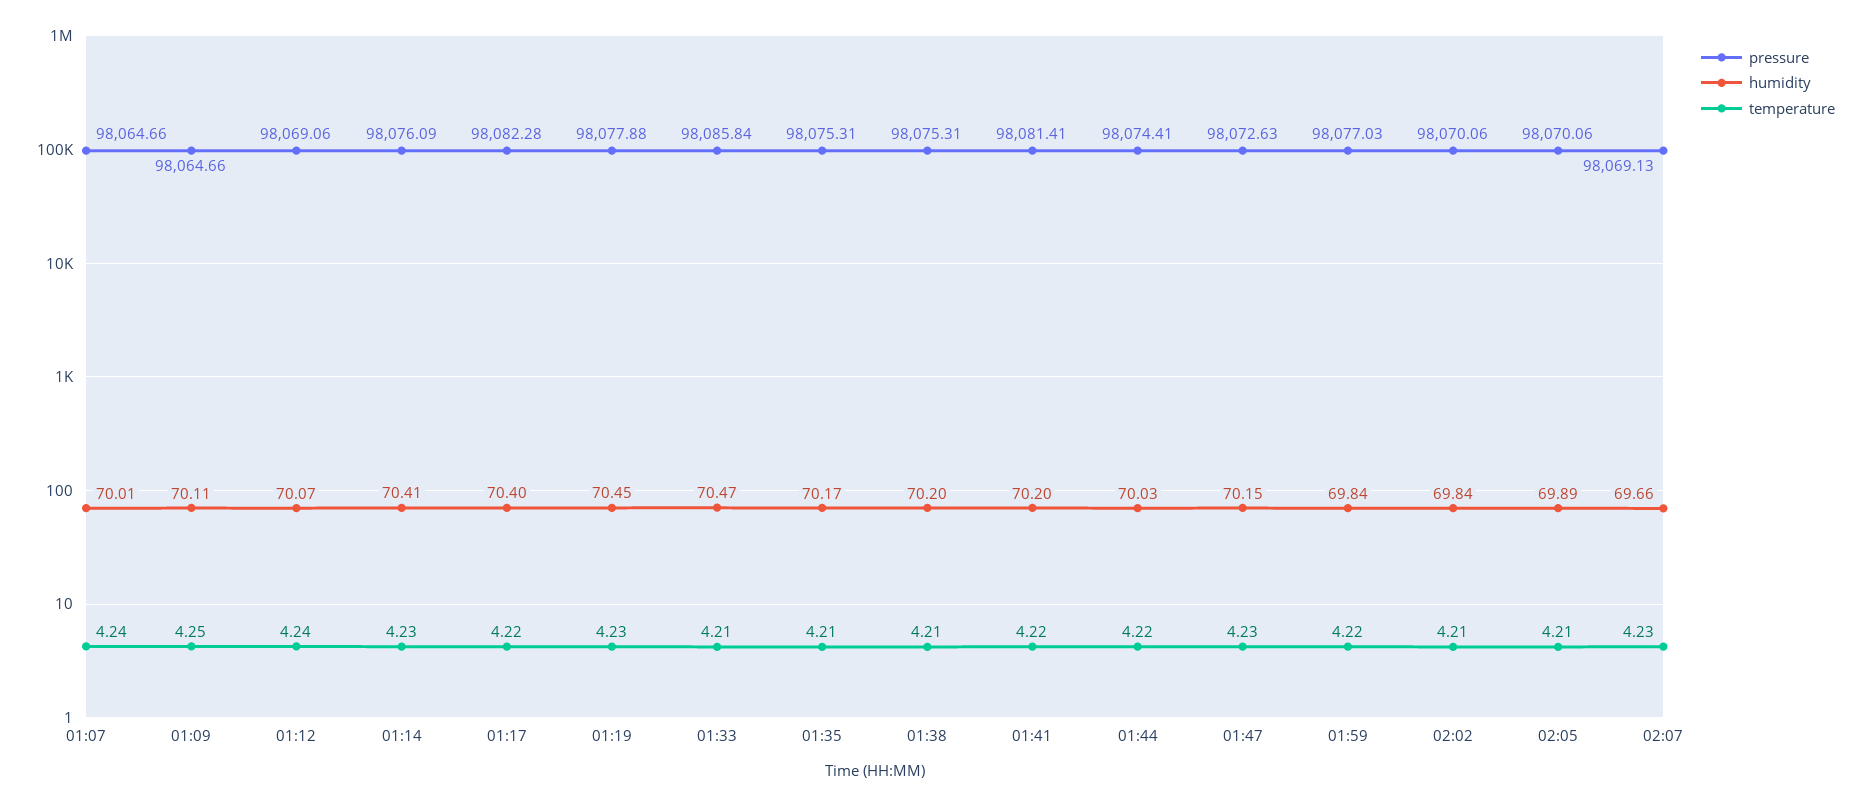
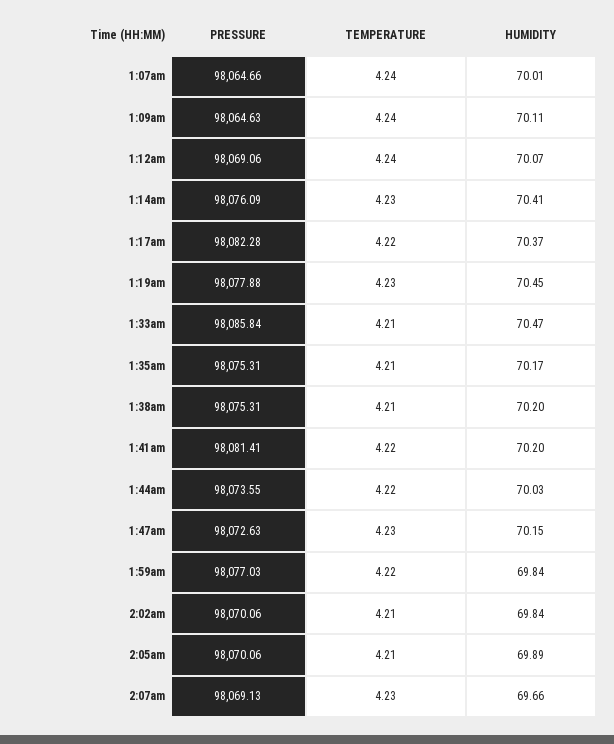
pressure, 01:09: 98064.66 -> 98064.63
temperature, 01:09: 4.25 -> 4.24
humidity, 01:17: 70.4 -> 70.37
pressure, 01:44: 98074.41 -> 98073.55

